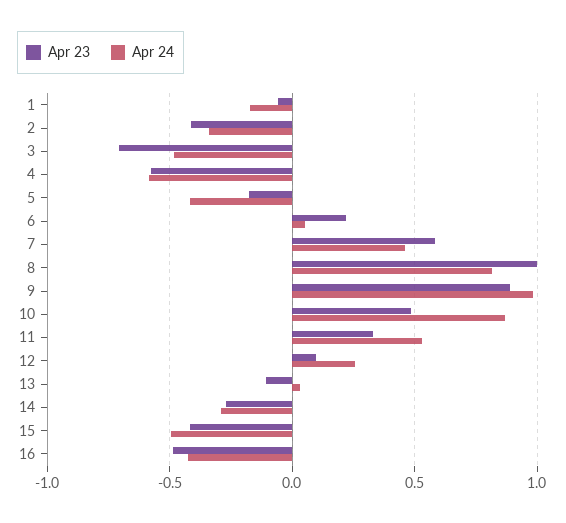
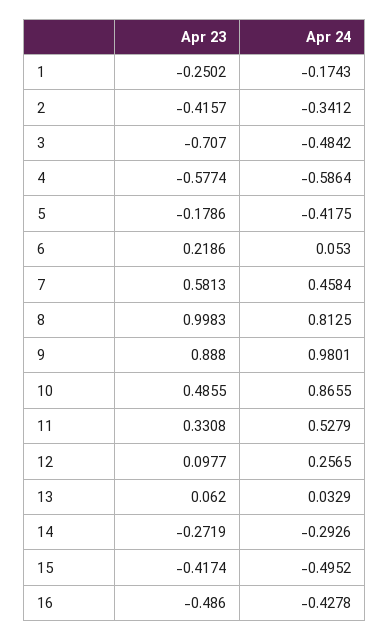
Apr 23, 1: -0.05 -> -0.2502
Apr 23, 13: -0.1 -> 0.062

